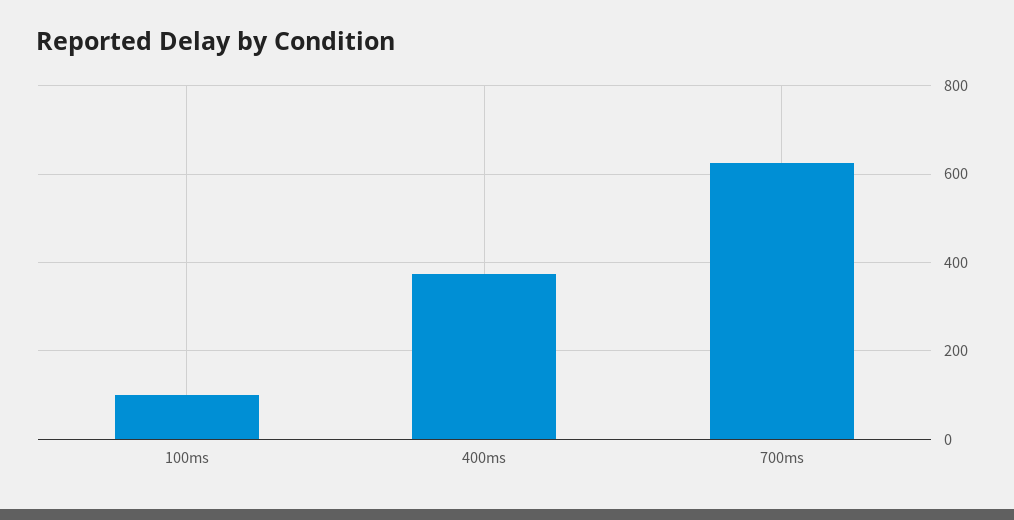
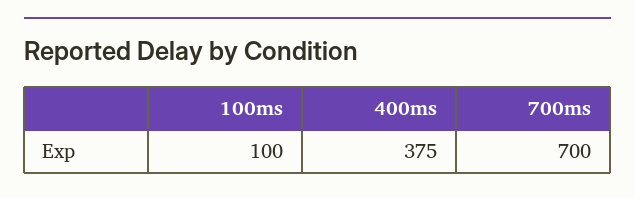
700ms: 620 -> 700

